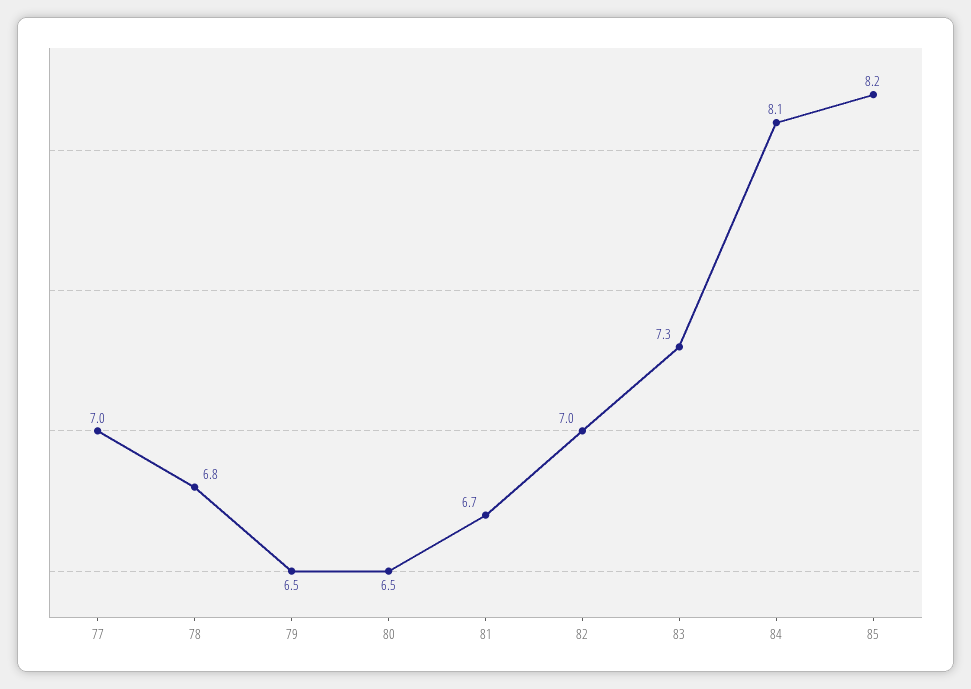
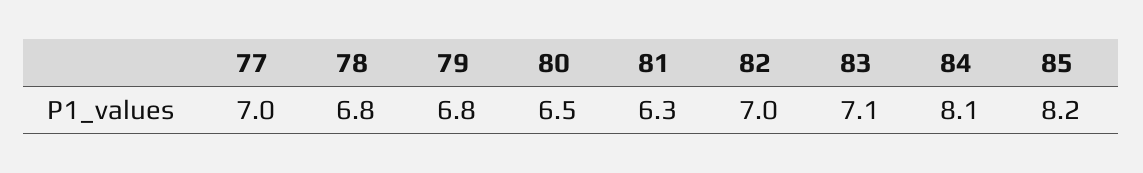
79: 6.5 -> 6.8
81: 6.7 -> 6.3
83: 7.3 -> 7.1

